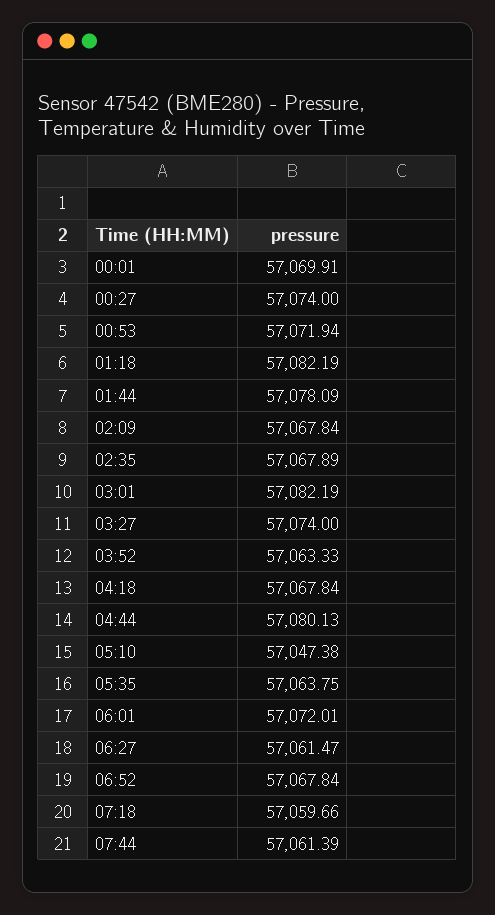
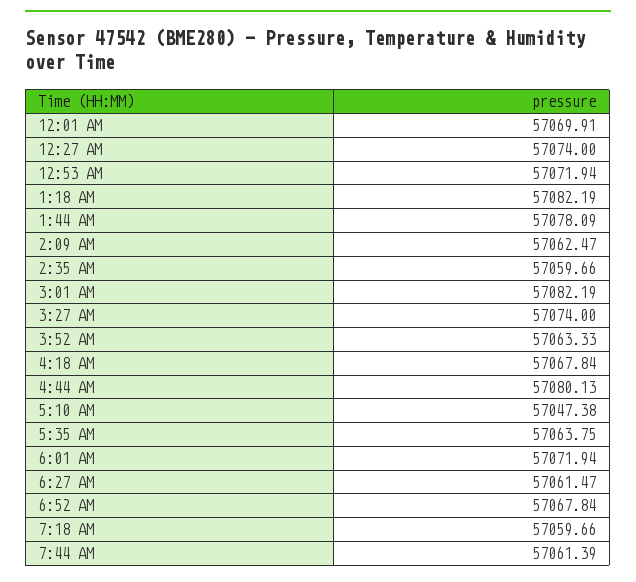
02:09: 57067.84 -> 57062.47
02:35: 57067.89 -> 57059.66
06:01: 57072.01 -> 57071.94

